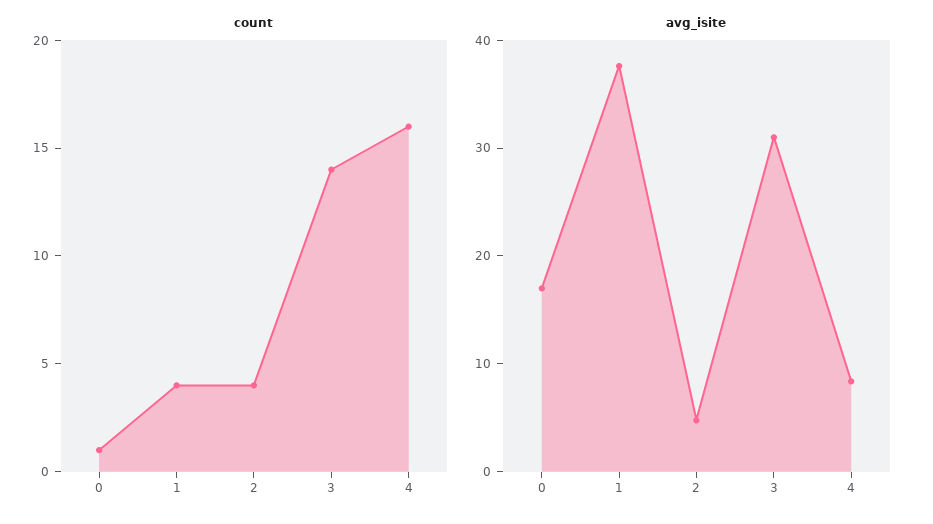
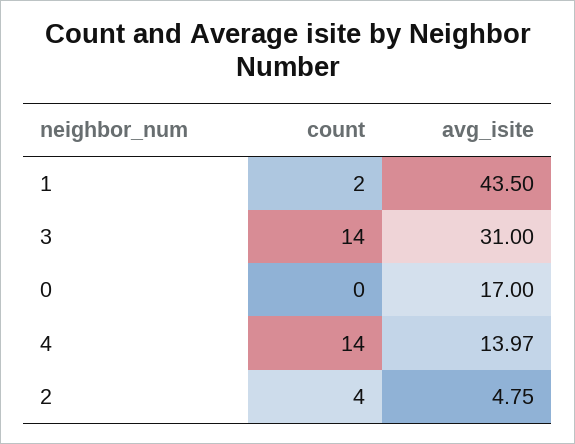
count, 0: 1 -> 0
count, 1: 4 -> 2
count, 4: 16 -> 14
avg_isite, 1: 38 -> 43.5
avg_isite, 4: 8 -> 13.97

